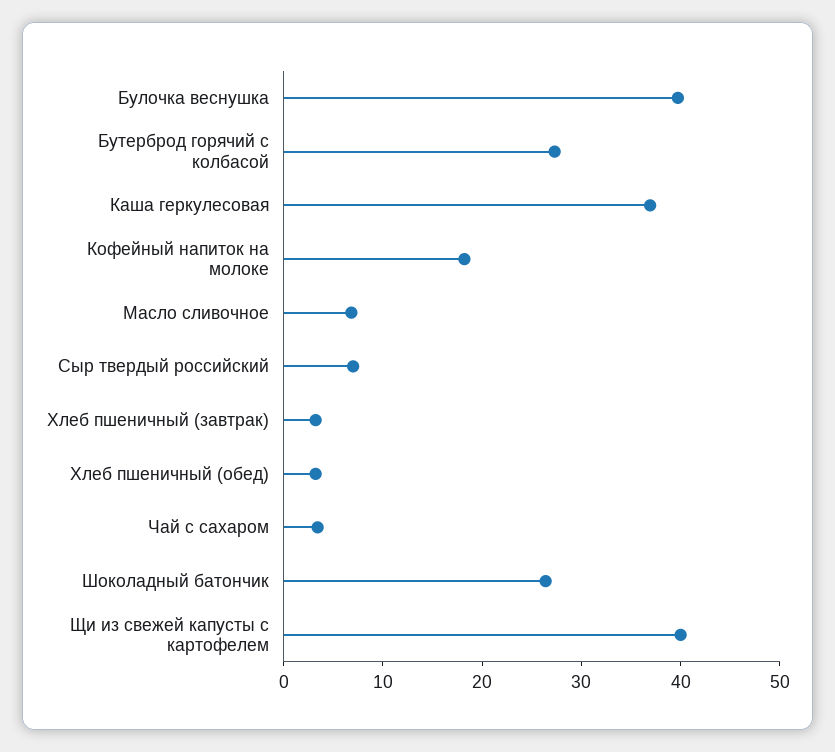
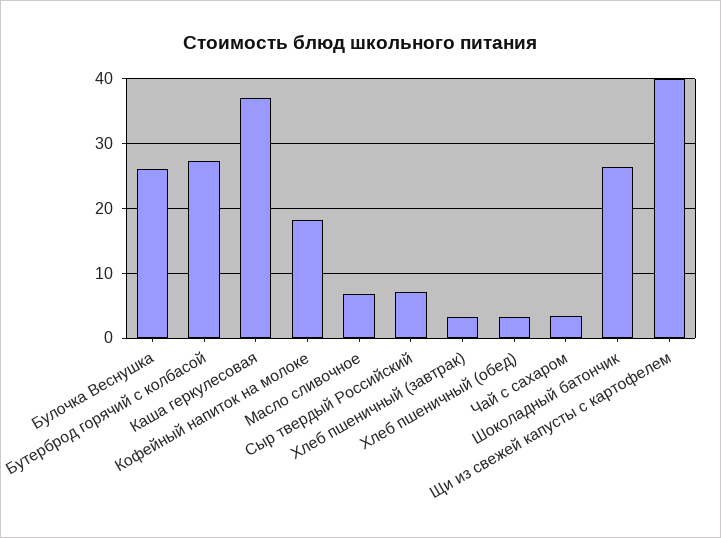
Булочка веснушка: 40 -> 26

